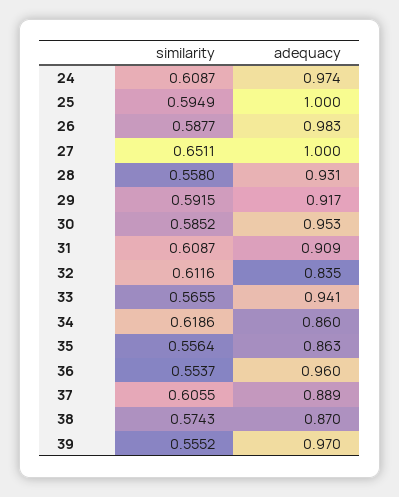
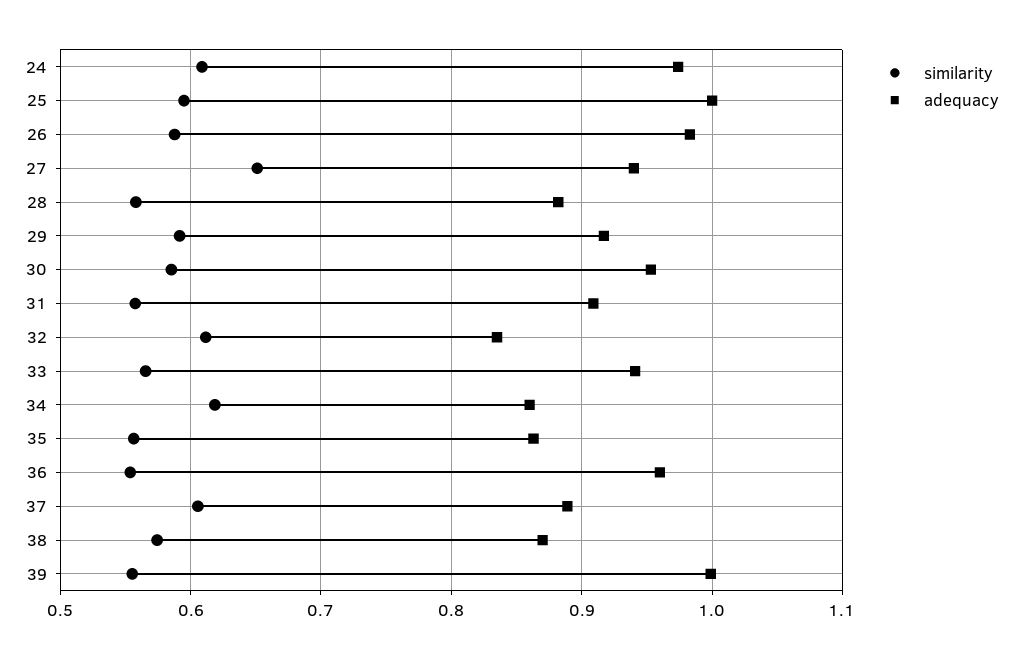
adequacy, 27: 1 -> 0.94
adequacy, 28: 0.931 -> 0.88
similarity, 31: 0.6087 -> 0.56
adequacy, 39: 0.97 -> 1

